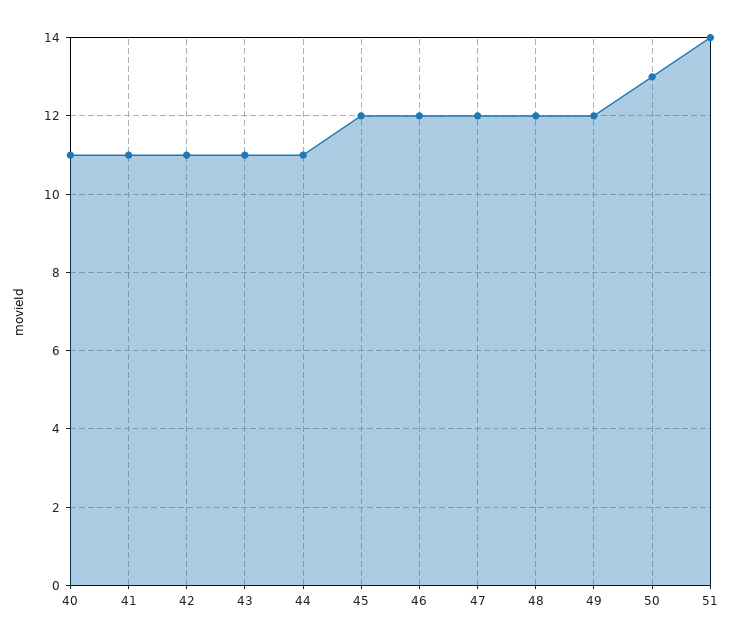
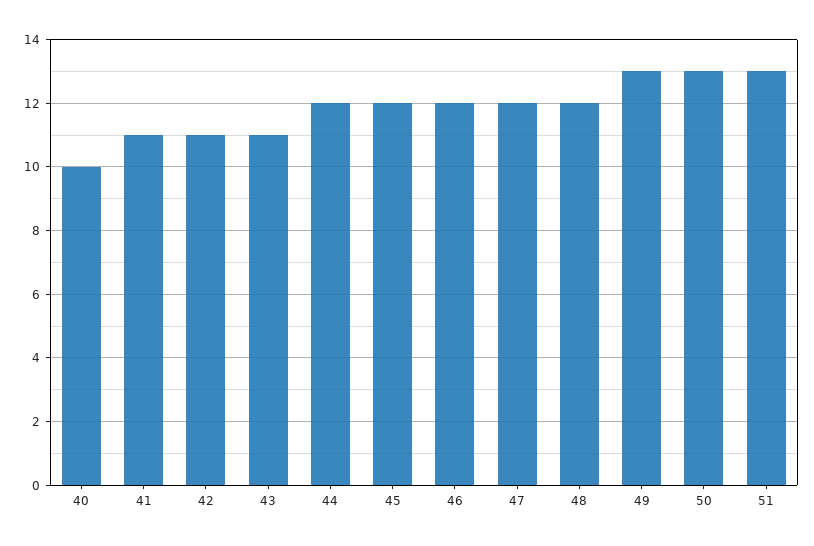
40: 11 -> 10
44: 11 -> 12
49: 12 -> 13
51: 14 -> 13

